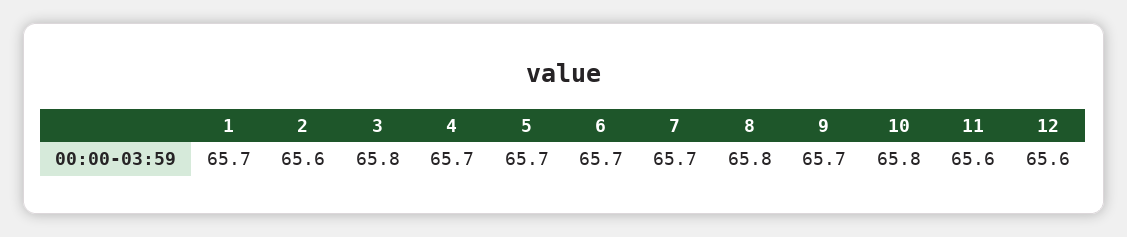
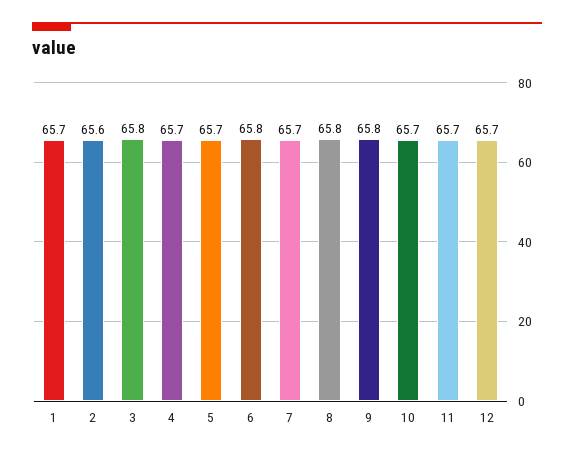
6: 65.7 -> 65.8
9: 65.7 -> 65.8
10: 65.8 -> 65.7
11: 65.6 -> 65.7
12: 65.6 -> 65.7

